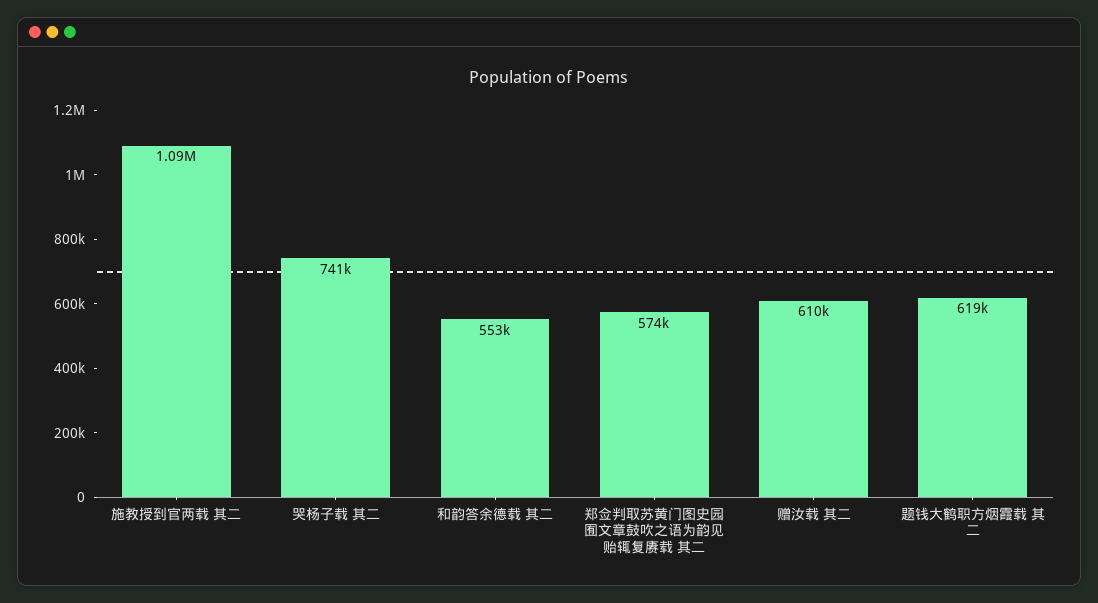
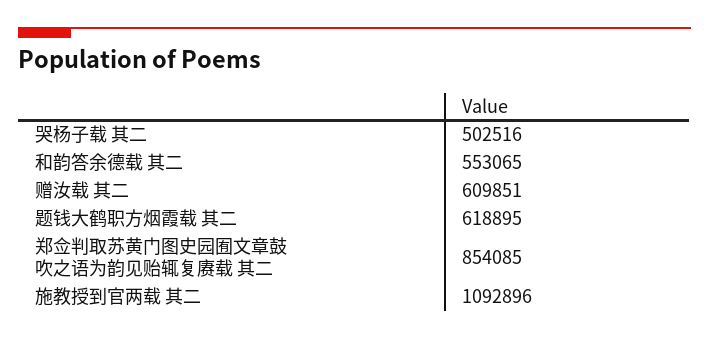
哭杨子载 其二: 741000 -> 502516
郑佥判取苏黄门图史园囿文章鼓吹之语为韵见贻辄复赓载 其二: 574000 -> 854085

